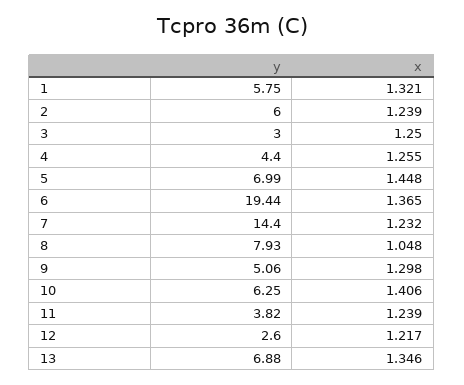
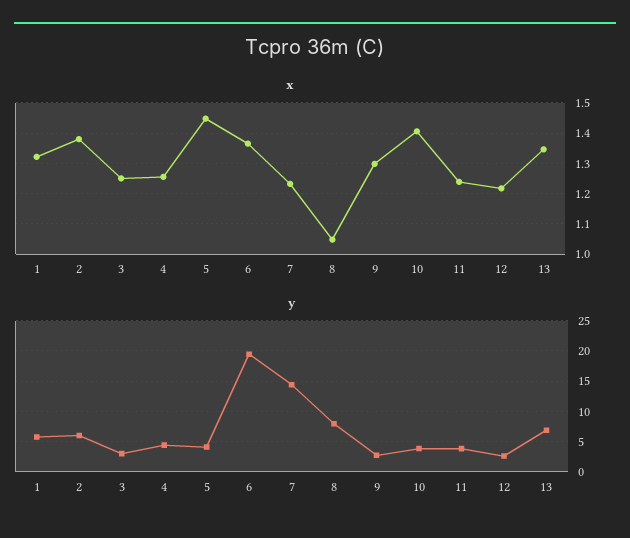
x, 2: 1.239 -> 1.38
y, 5: 6.99 -> 4
y, 9: 5.06 -> 3
y, 10: 6.25 -> 4

